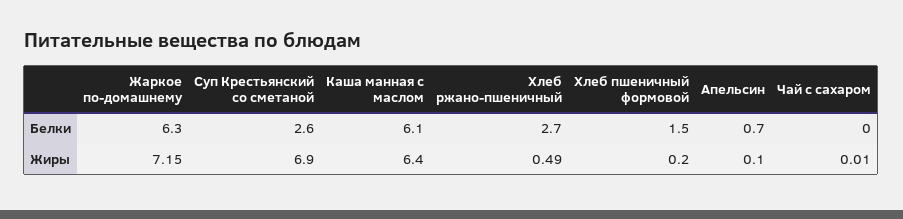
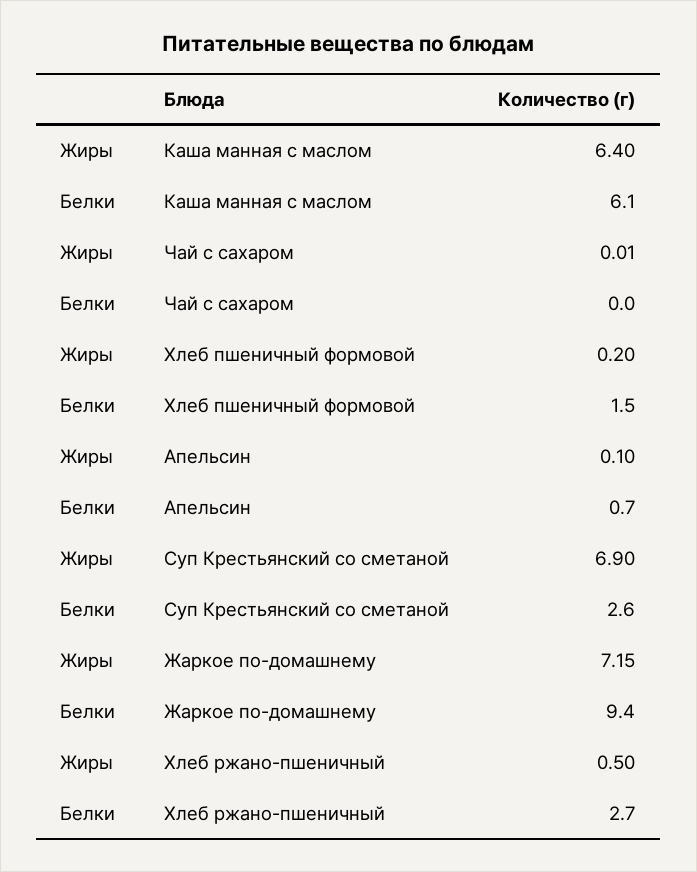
Жаркое по-домашнему, Белки: 6.3 -> 9.4
Хлеб ржано-пшеничный, Жиры: 0.49 -> 0.5

